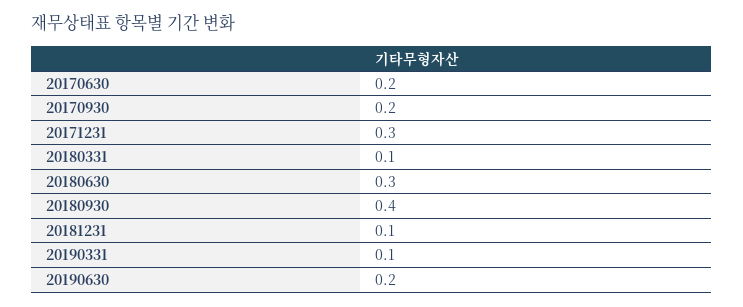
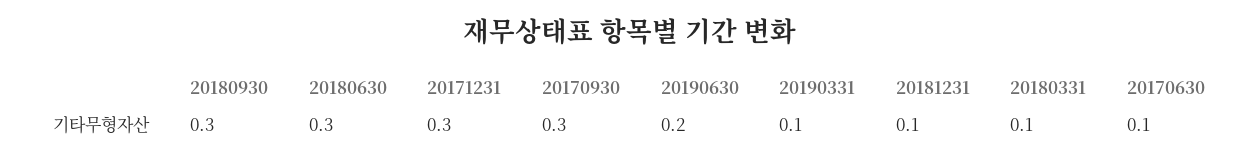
20170630: 0.2 -> 0.1
20170930: 0.2 -> 0.3
20180930: 0.4 -> 0.3

